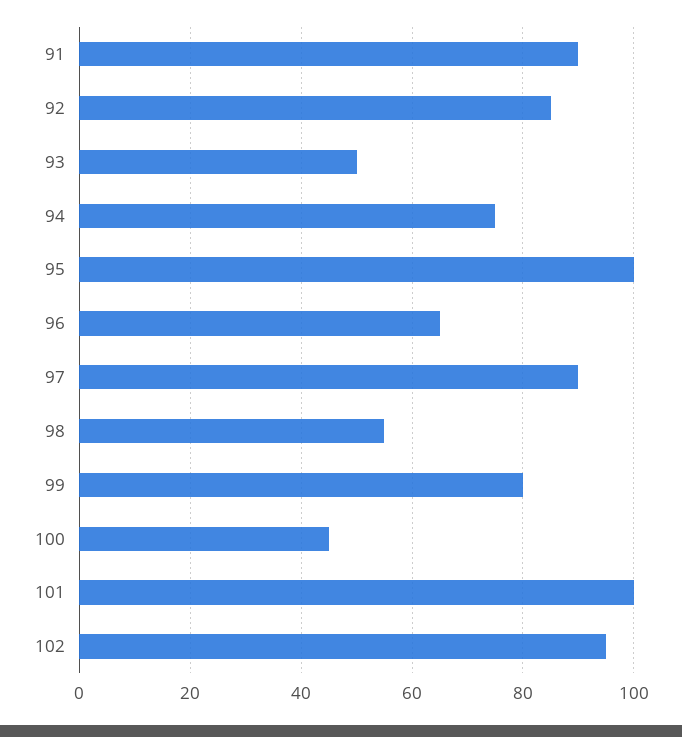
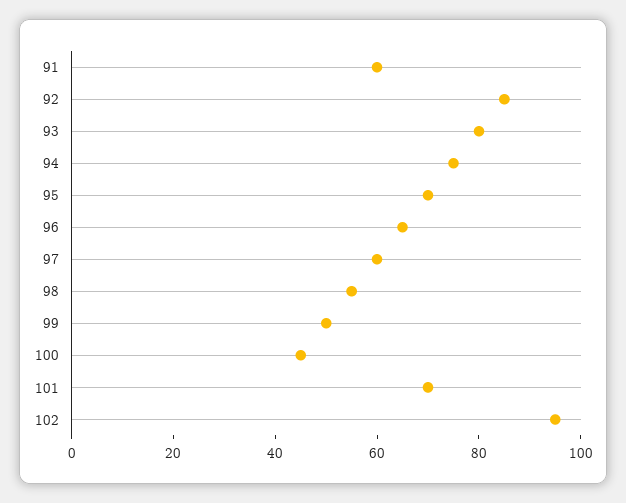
91: 90 -> 60
93: 50 -> 80
95: 100 -> 70
97: 90 -> 60
99: 80 -> 50
101: 100 -> 70

